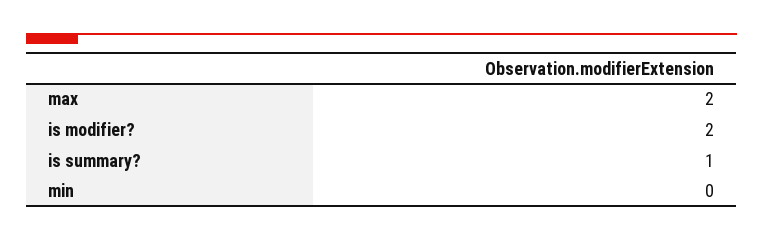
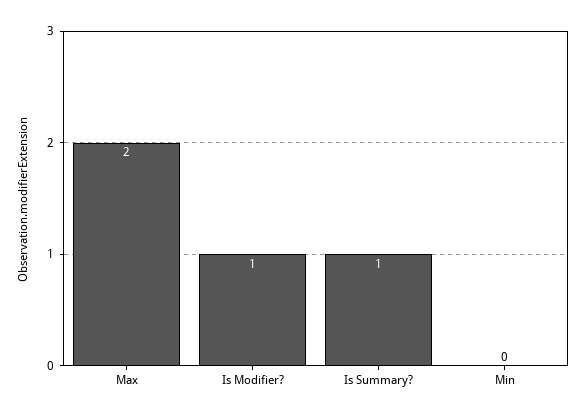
is modifier?: 2 -> 1

